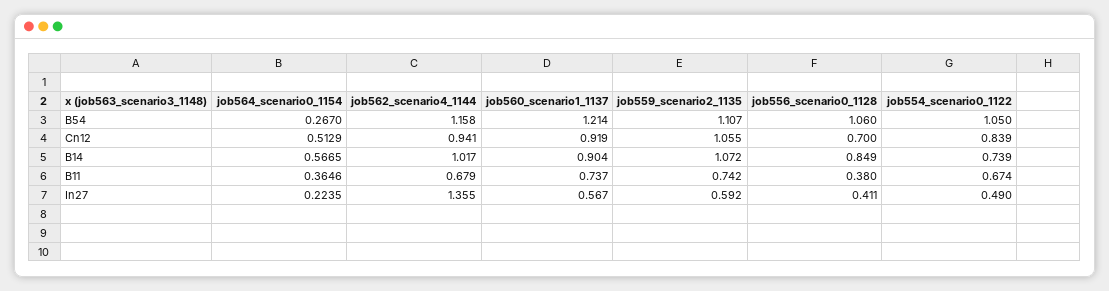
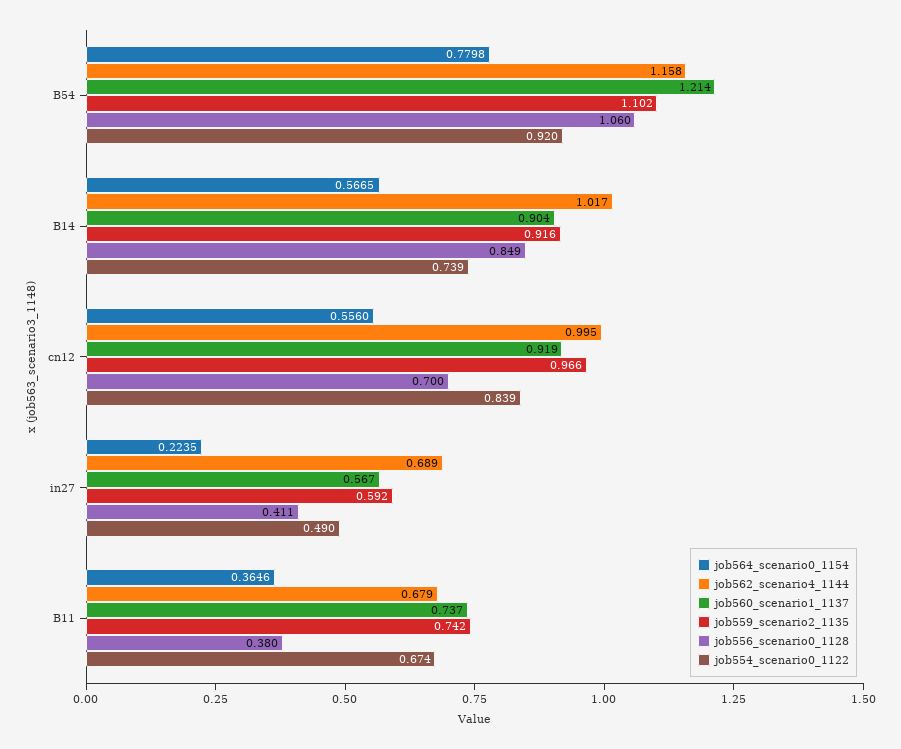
job564_scenario0_1154, B54: 0.267 -> 0.7798
job559_scenario2_1135, B54: 1.107 -> 1.102
job554_scenario0_1122, B54: 1.05 -> 0.92
job564_scenario0_1154, Cn12: 0.5129 -> 0.556
job562_scenario4_1144, Cn12: 0.941 -> 0.995
job559_scenario2_1135, Cn12: 1.055 -> 0.966
job559_scenario2_1135, B14: 1.072 -> 0.916
job562_scenario4_1144, In27: 1.355 -> 0.689

